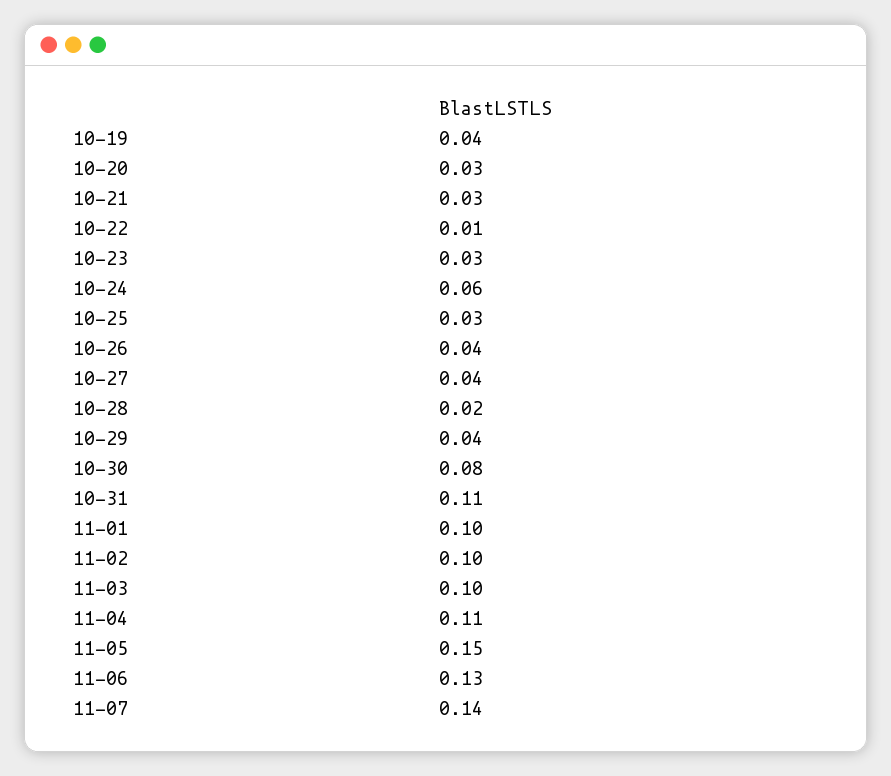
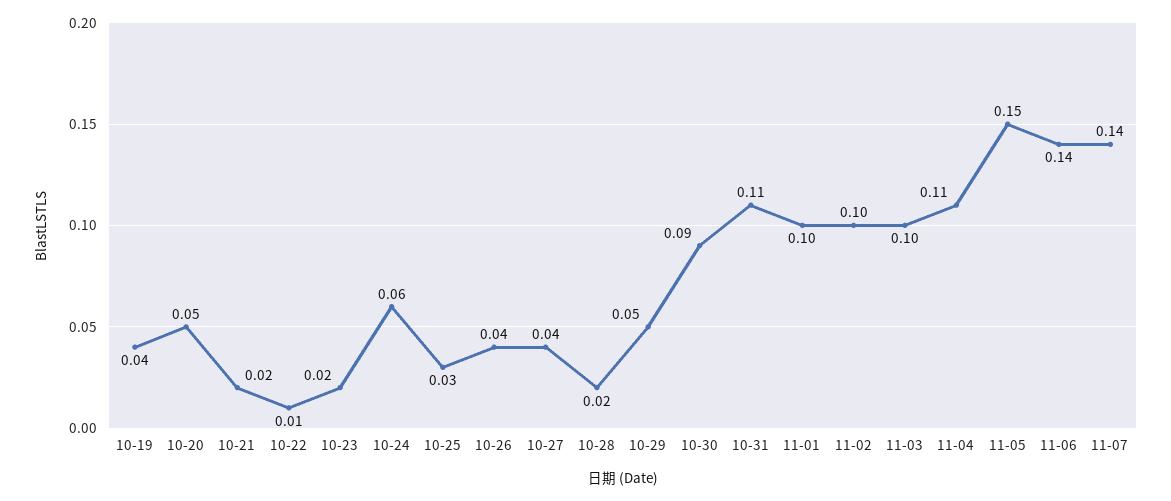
10-20: 0.03 -> 0.05
10-21: 0.03 -> 0.02
10-23: 0.03 -> 0.02
10-29: 0.04 -> 0.05
10-30: 0.08 -> 0.09
11-06: 0.13 -> 0.14

